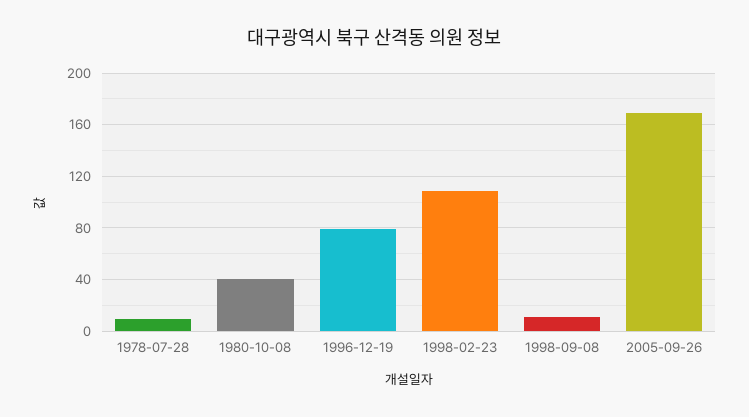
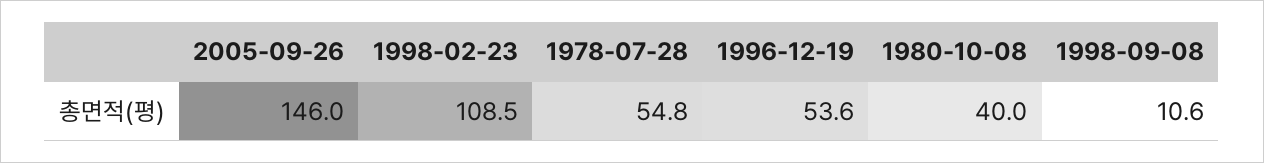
1978-07-28: 10 -> 54.8
1996-12-19: 80 -> 53.6
2005-09-26: 170 -> 146

